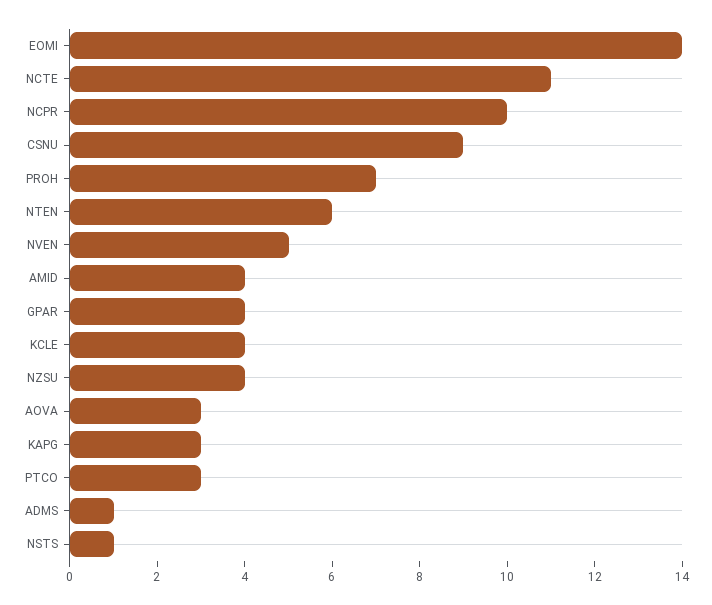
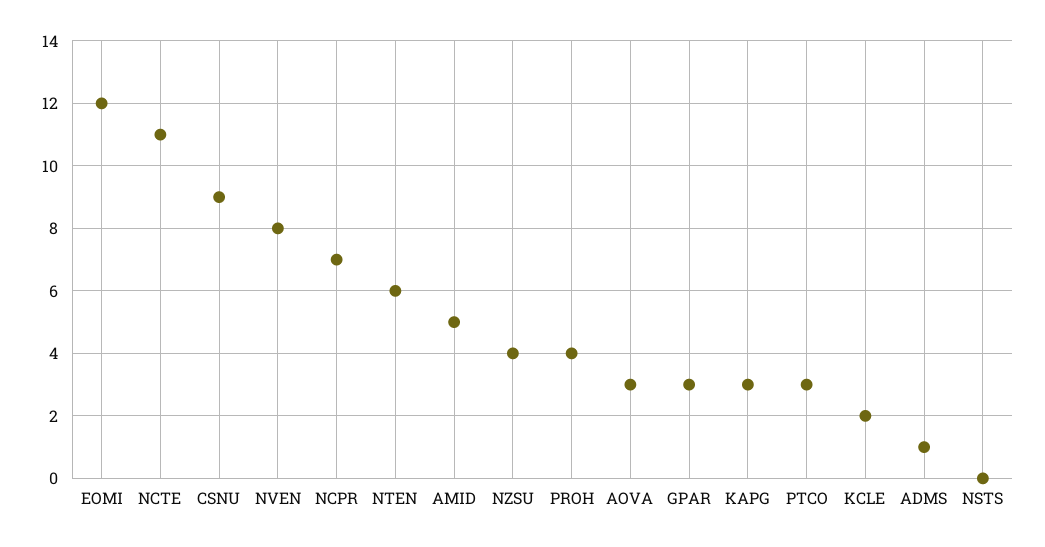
EOMI: 14 -> 12
NCPR: 10 -> 7
PROH: 7 -> 4
NVEN: 5 -> 8
AMID: 4 -> 5
GPAR: 4 -> 3
KCLE: 4 -> 2
NSTS: 1 -> 0

